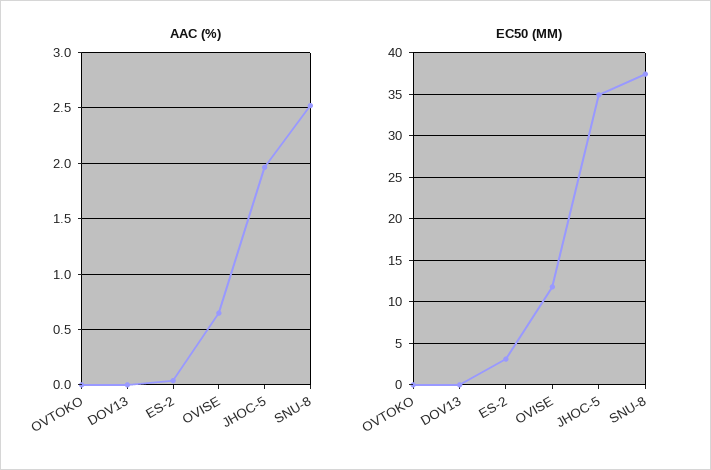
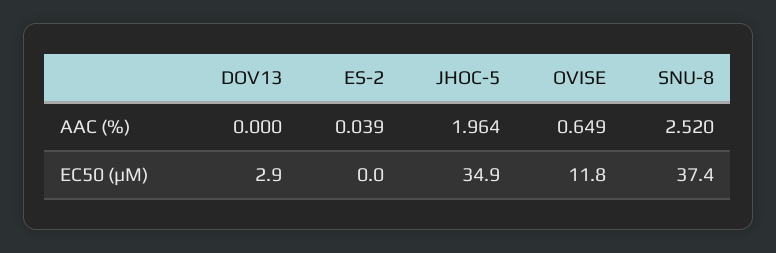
AAC (%), OVTOKO: 0 -> none
EC50 (ΜM), OVTOKO: 0 -> none
EC50 (ΜM), DOV13: 0 -> 2.9
EC50 (ΜM), ES-2: 3 -> 0

